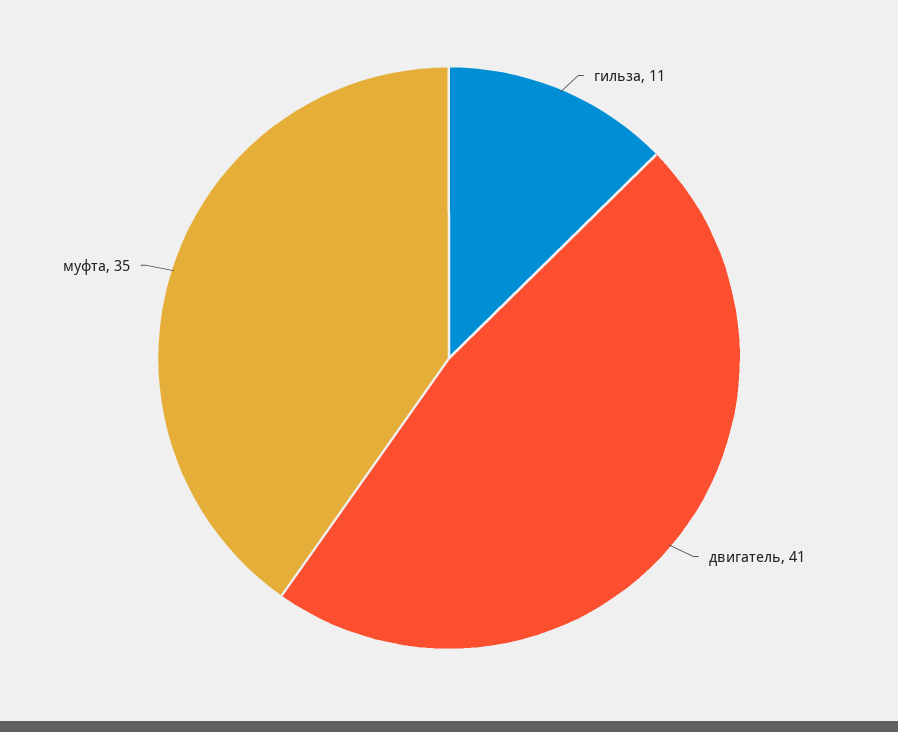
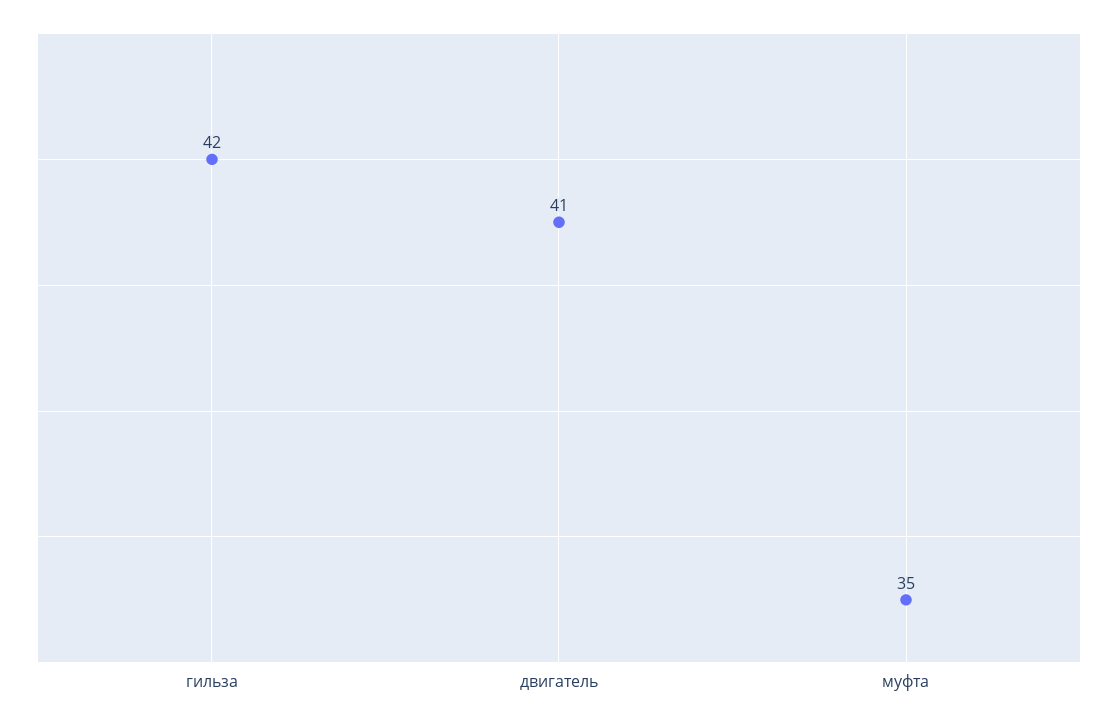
гильза: 11 -> 42

